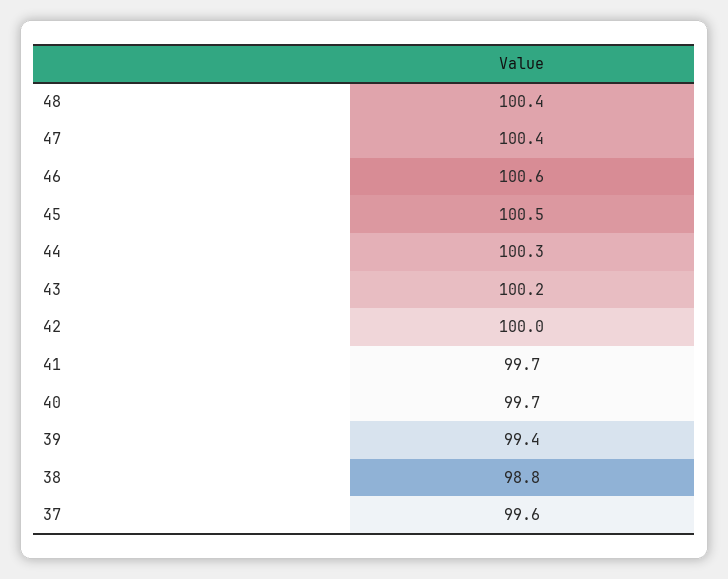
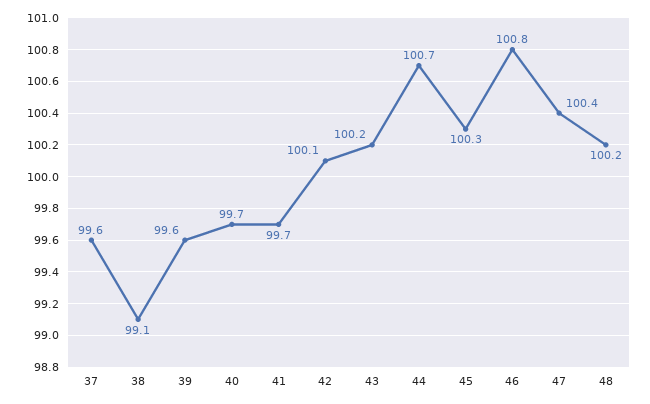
48: 100.4 -> 100.2
46: 100.6 -> 100.8
45: 100.5 -> 100.3
44: 100.3 -> 100.7
42: 100 -> 100.1
39: 99.4 -> 99.6
38: 98.8 -> 99.1

